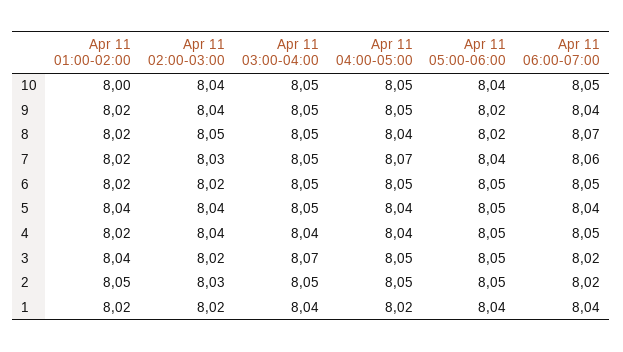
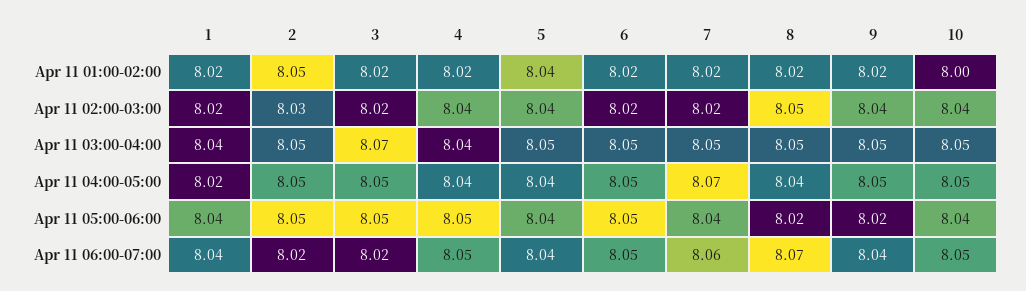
Apr 11 02:00-03:00, 7: 8.03 -> 8.02
Apr 11 05:00-06:00, 5: 8.05 -> 8.04
Apr 11 01:00-02:00, 3: 8.04 -> 8.02

